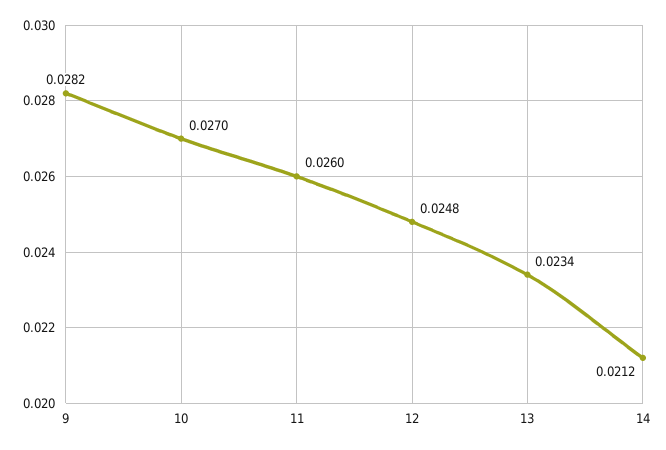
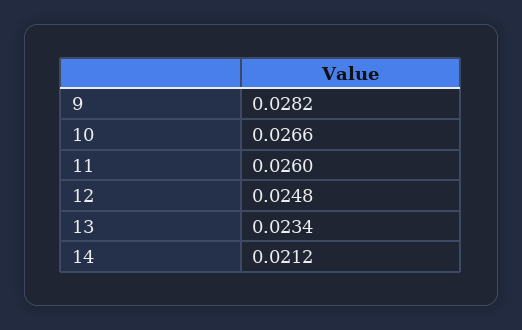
10: 0.027 -> 0.0266

